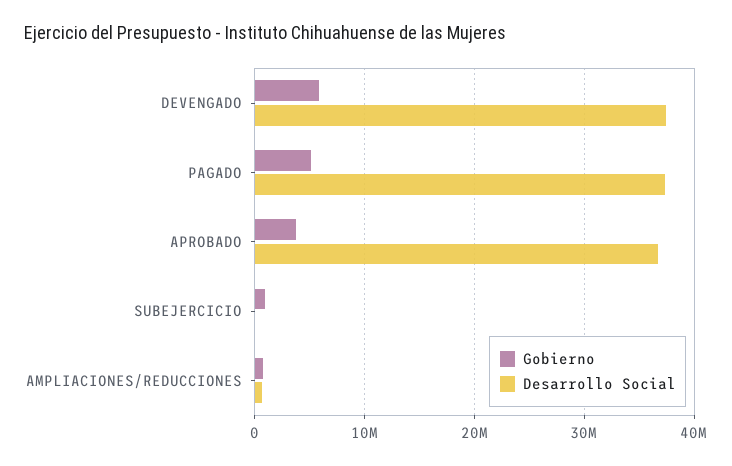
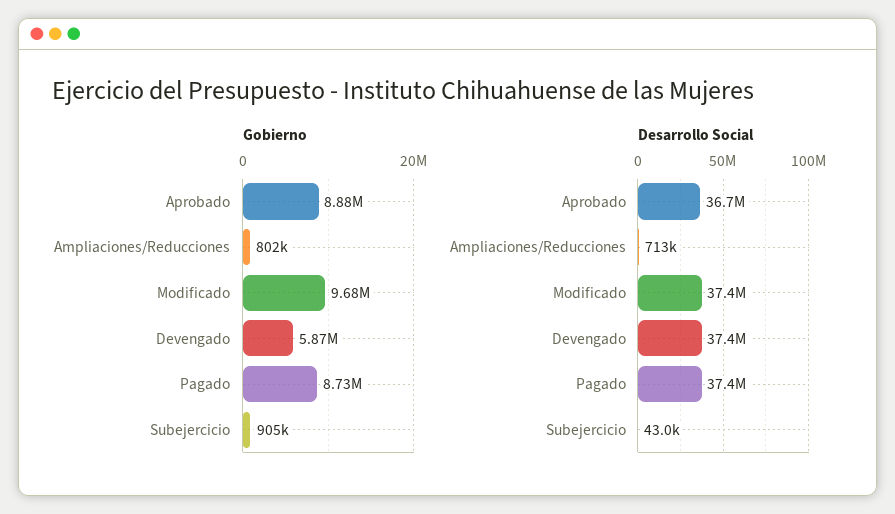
Gobierno, PAGADO: 5000000 -> 8730000
Gobierno, APROBADO: 4000000 -> 8880000
Gobierno, Modificado: none -> 9680000
Desarrollo Social, Modificado: none -> 37400000

